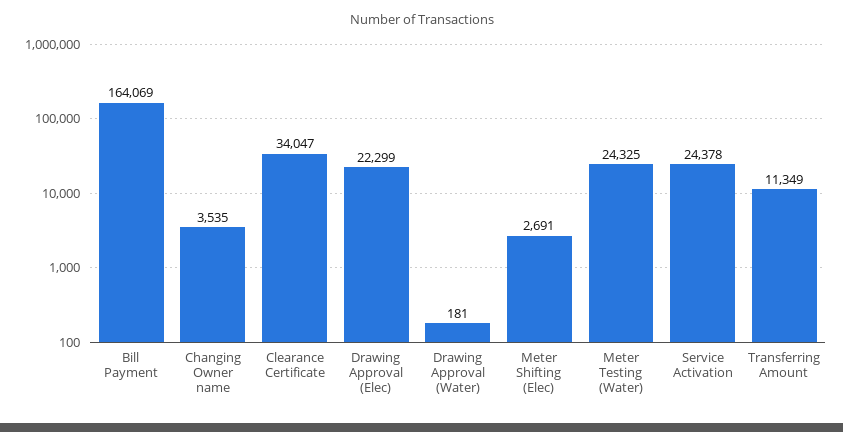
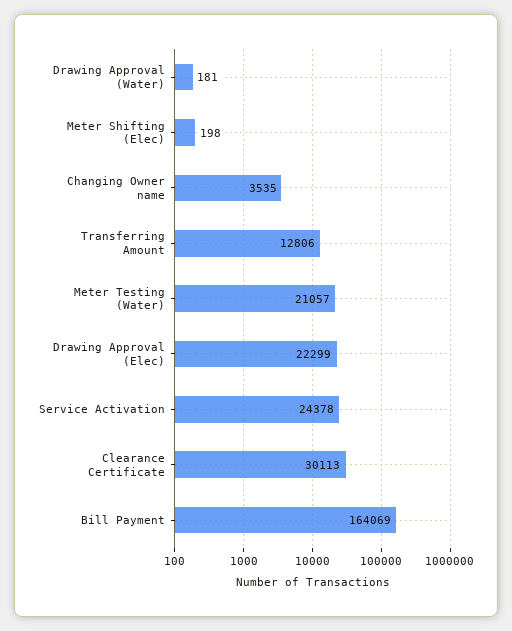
Clearance Certificate: 34047 -> 30113
Meter Shifting (Elec): 2691 -> 198
Meter Testing (Water): 24325 -> 21057
Transferring Amount: 11349 -> 12806

